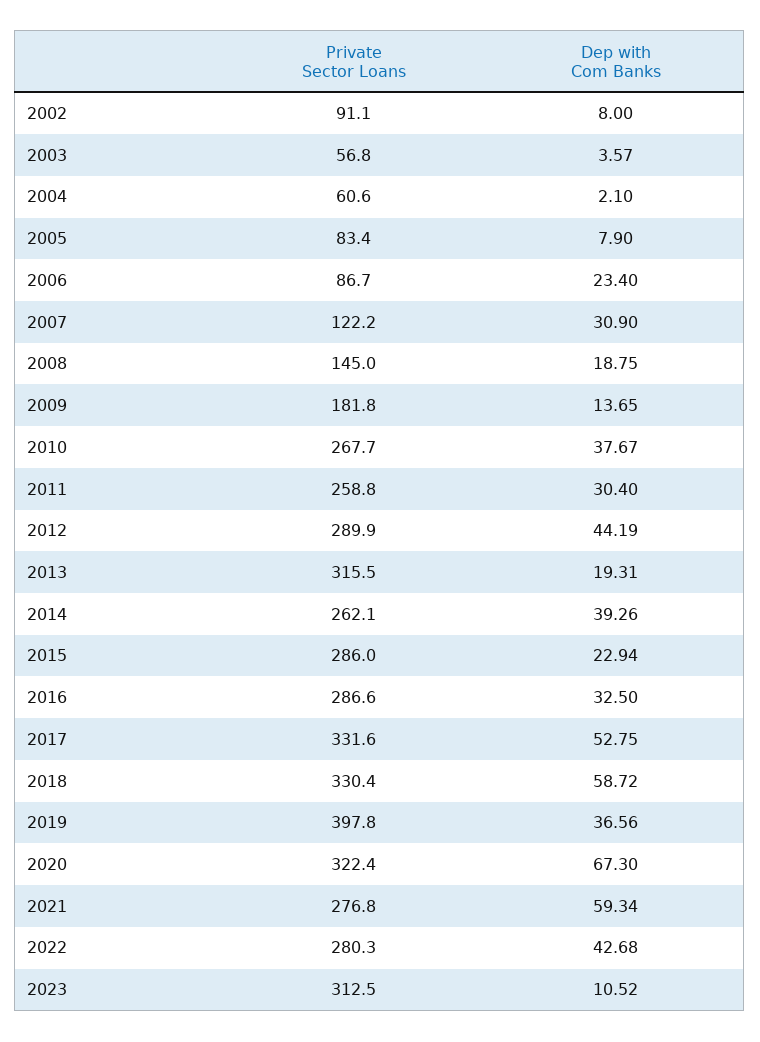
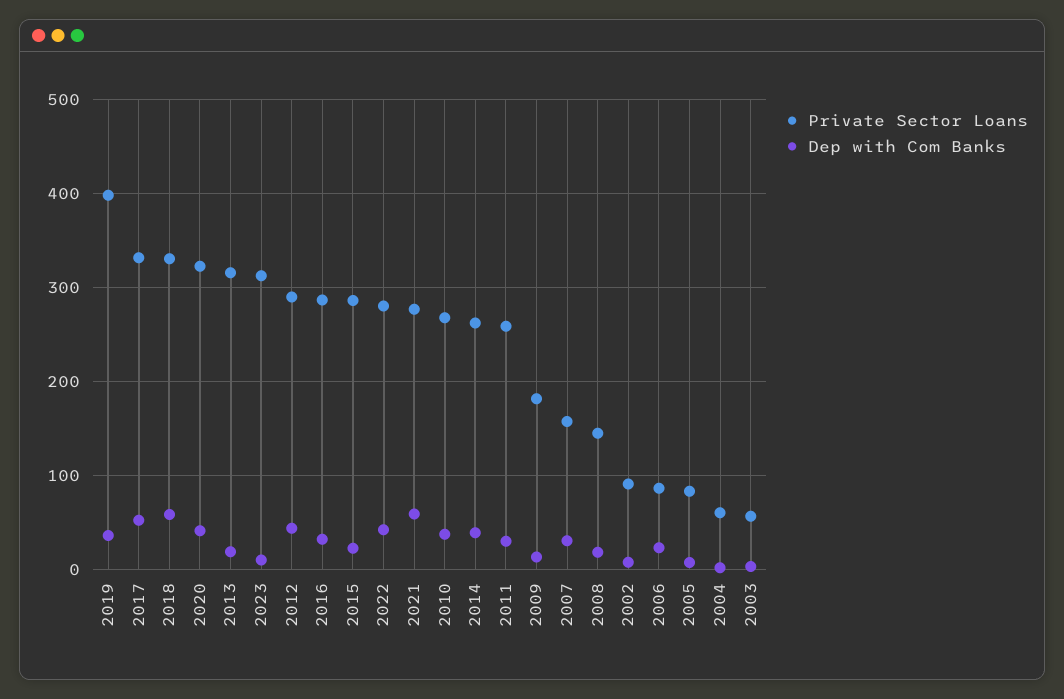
Private Sector Loans, 2007: 122.2 -> 160
Dep with Com Banks, 2020: 67.3 -> 40

